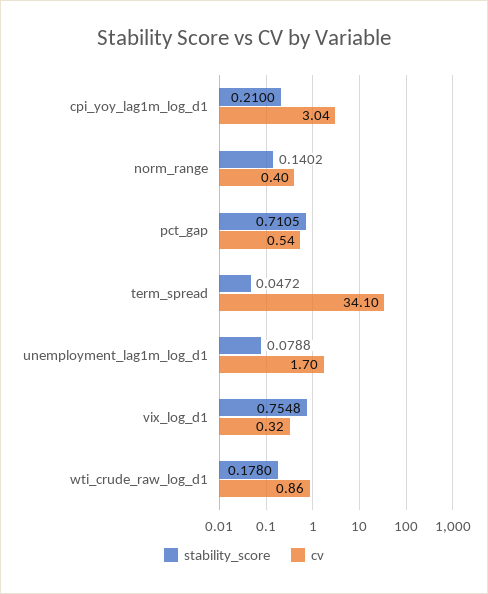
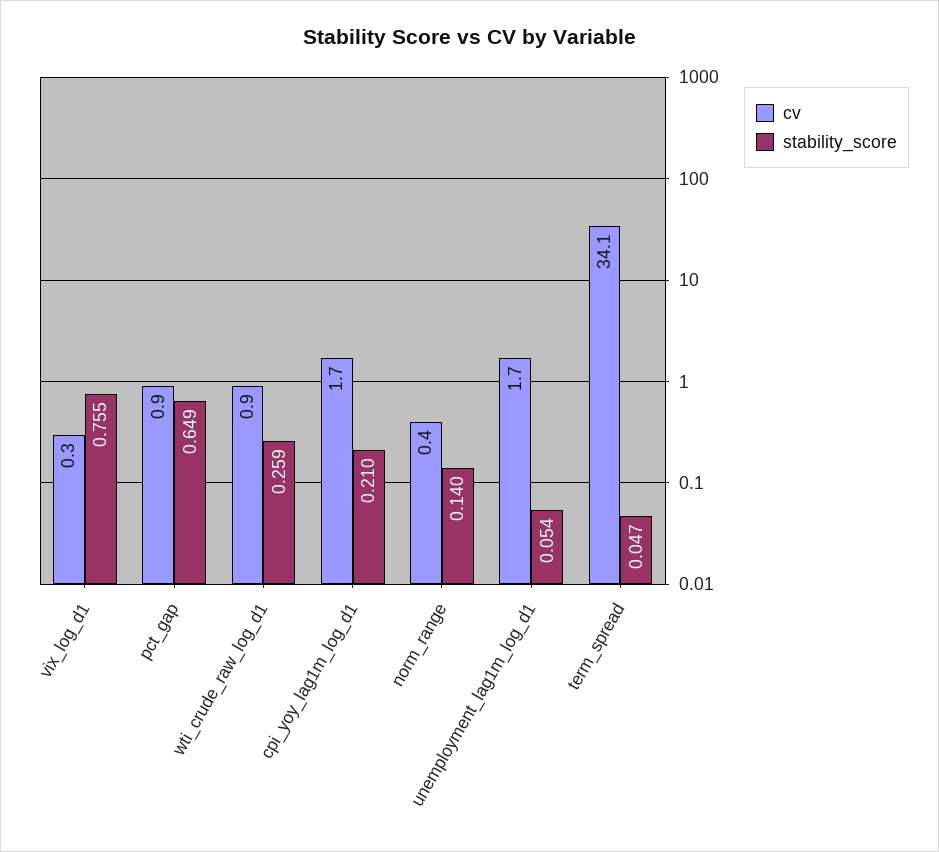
cv, cpi_yoy_lag1m_log_d1: 3.04 -> 1.7
stability_score, pct_gap: 0.7105 -> 0.649
cv, pct_gap: 0.54 -> 0.9
stability_score, unemployment_lag1m_log_d1: 0.0788 -> 0.054
stability_score, wti_crude_raw_log_d1: 0.178 -> 0.259

